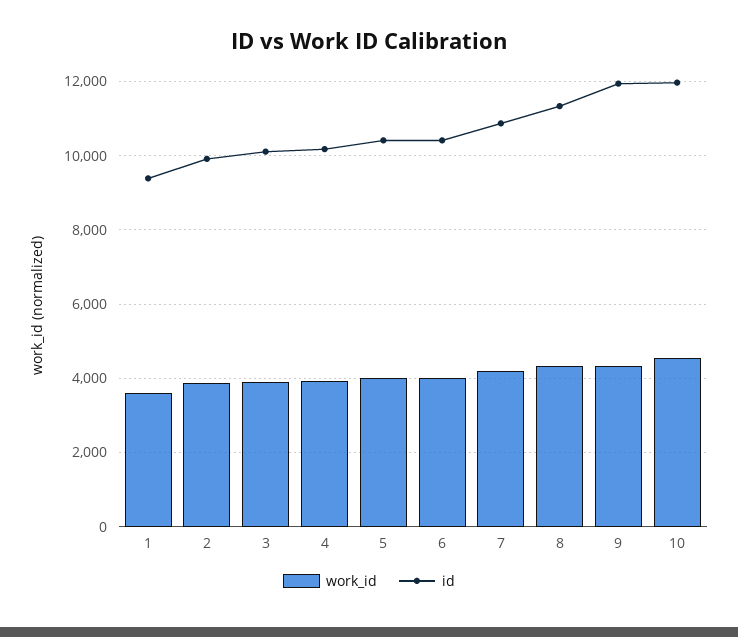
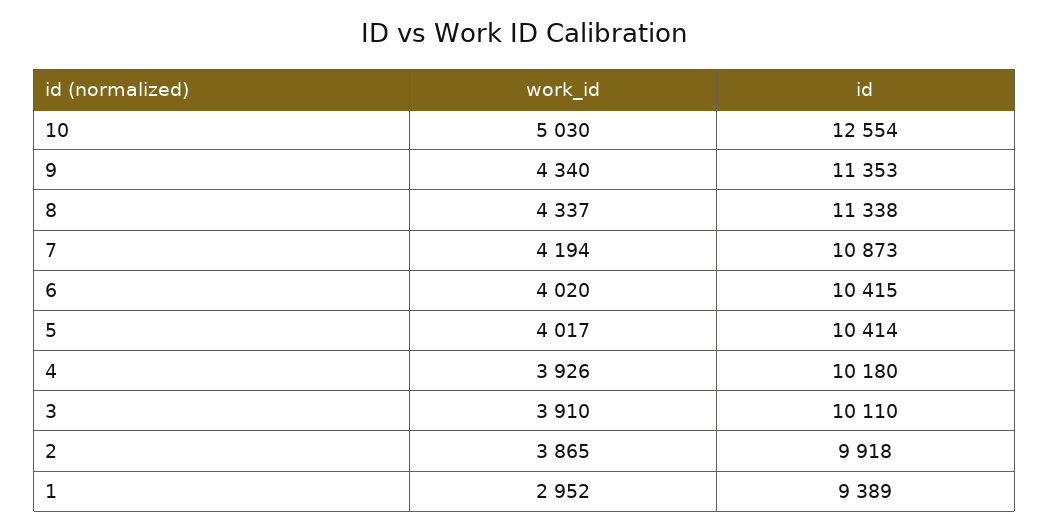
work_id, 1: 3600 -> 2952
id, 9: 12000 -> 11353
work_id, 10: 4600 -> 5030
id, 10: 12000 -> 12554

